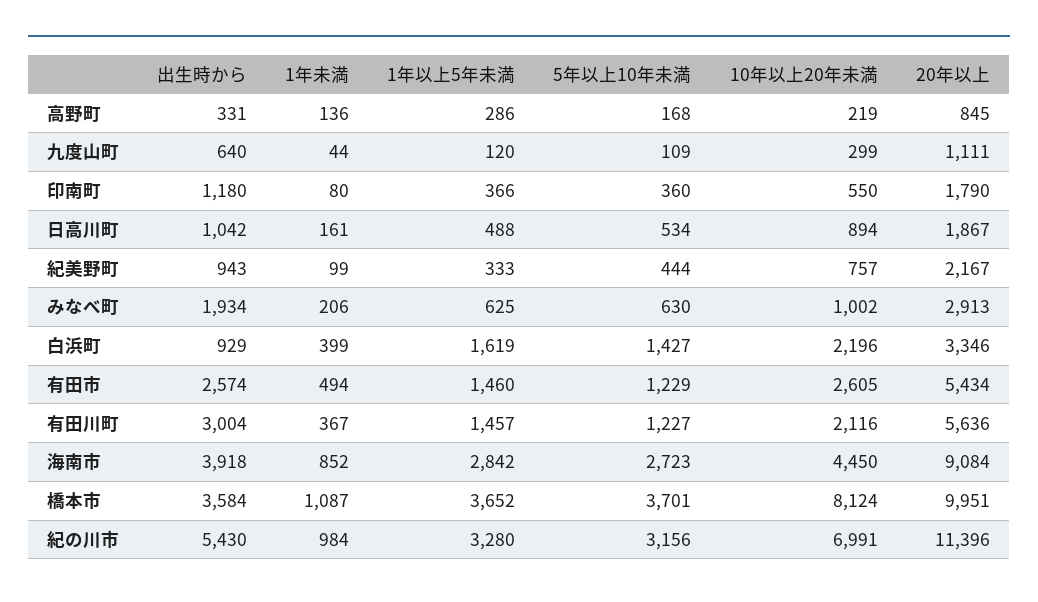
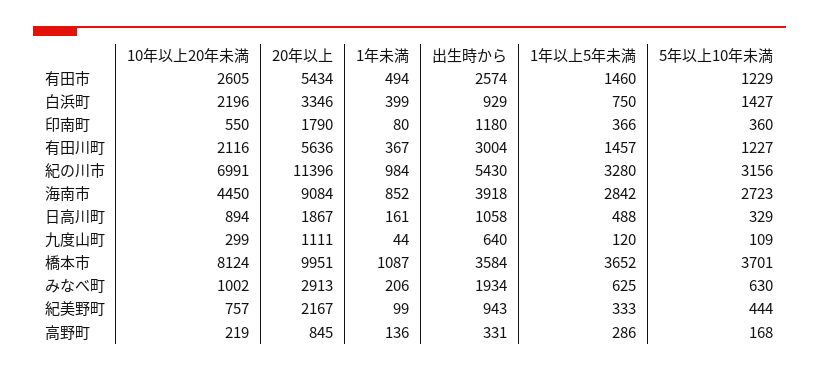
出生時から, 日高川町: 1042 -> 1058
5年以上10年未満, 日高川町: 534 -> 329
1年以上5年未満, 白浜町: 1619 -> 750

